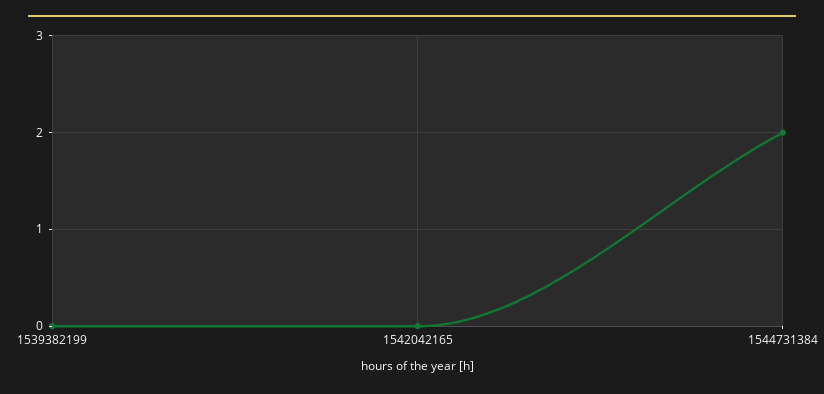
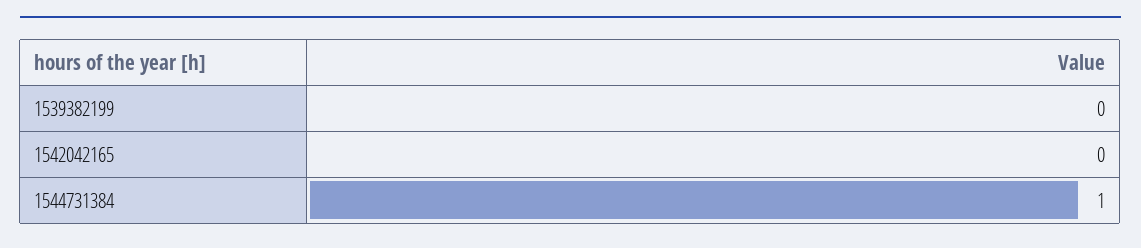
1544731384: 2 -> 1

